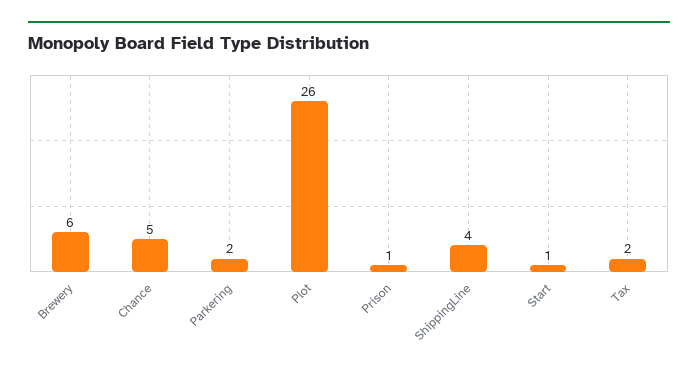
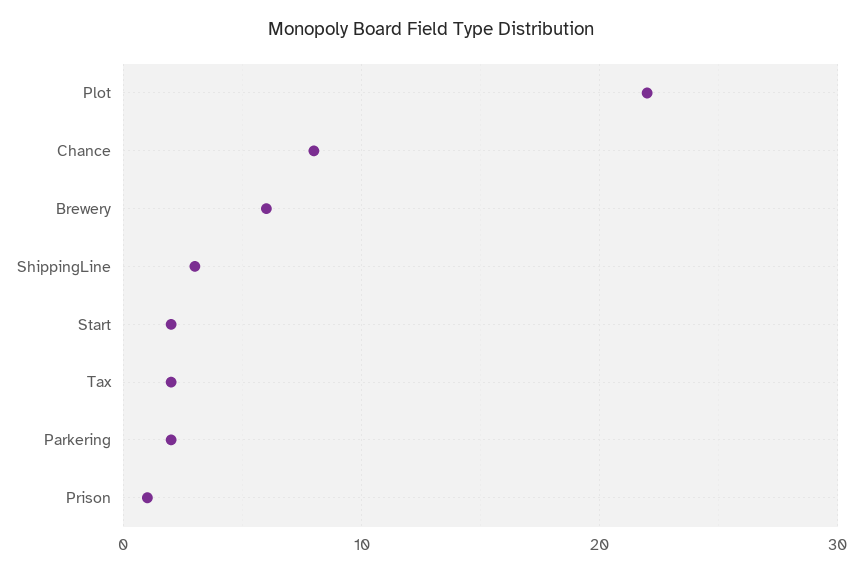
Chance: 5 -> 8
Plot: 26 -> 22
ShippingLine: 4 -> 3
Start: 1 -> 2

